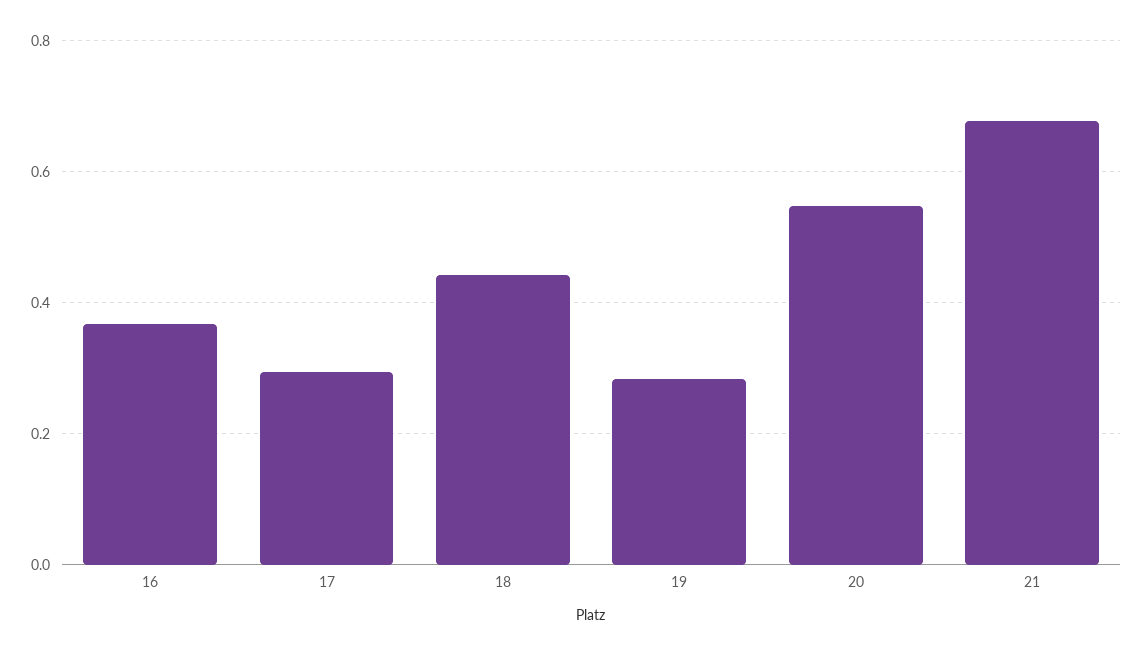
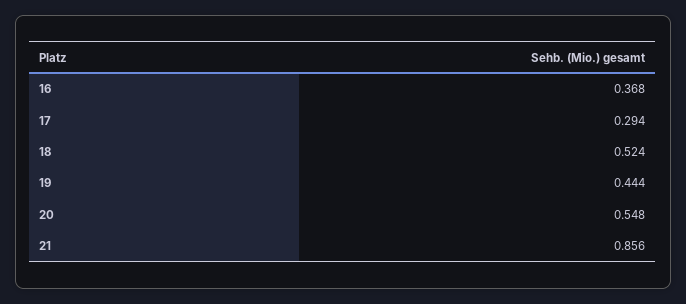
18: 0.44 -> 0.524
19: 0.28 -> 0.444
21: 0.68 -> 0.856

